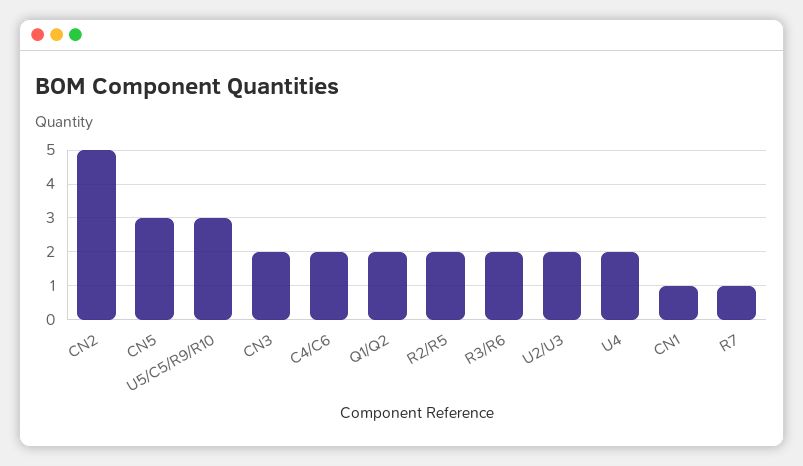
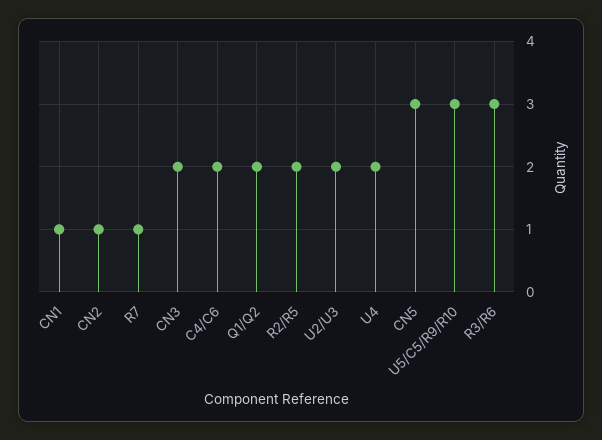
CN2: 5 -> 1
R3/R6: 2 -> 3

